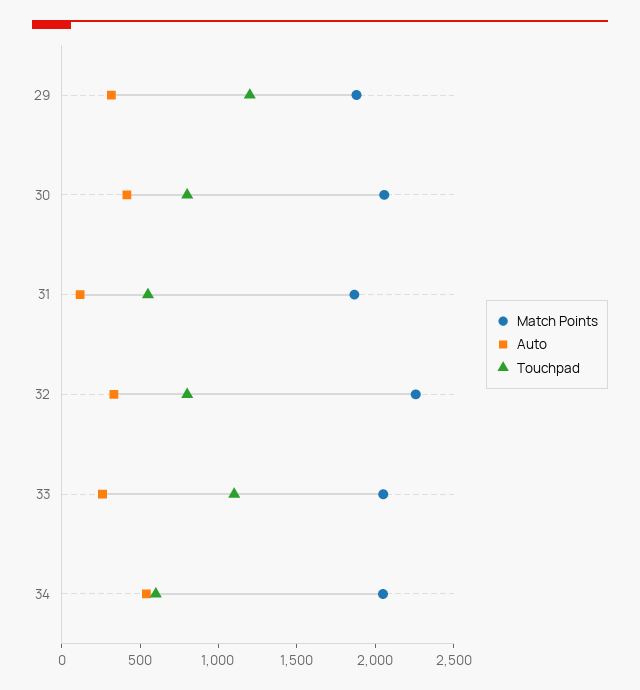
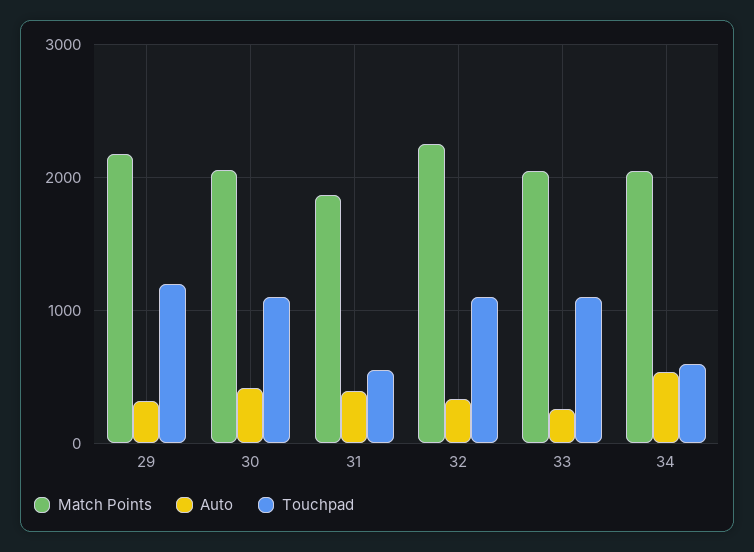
Match Points, 29: 1900 -> 2200
Touchpad, 30: 800 -> 1100
Auto, 31: 100 -> 400
Touchpad, 32: 800 -> 1100

